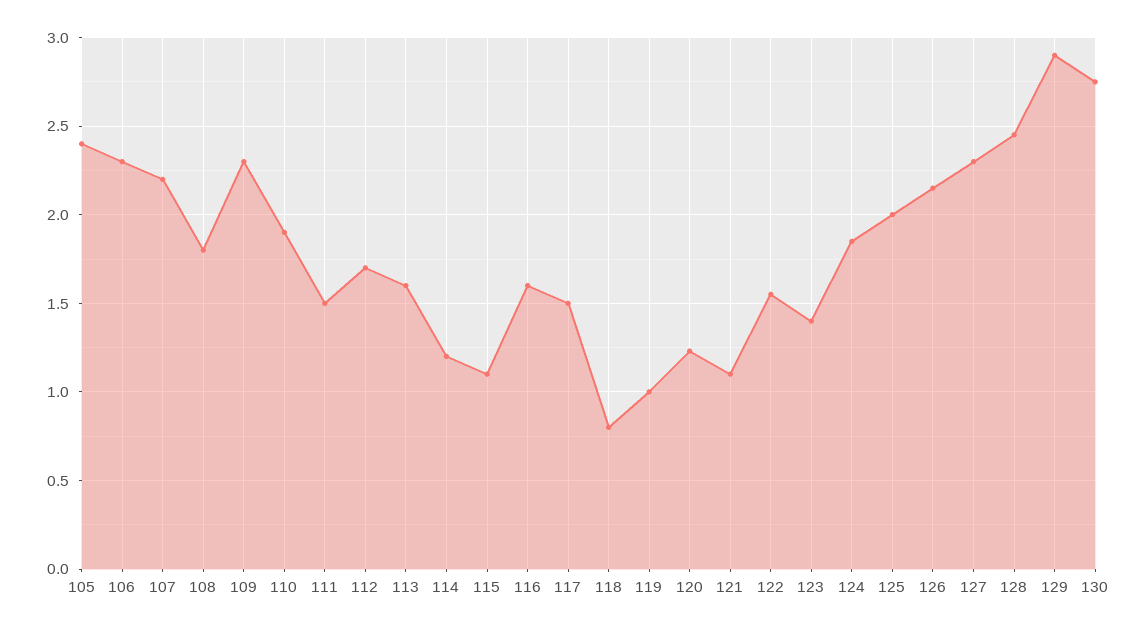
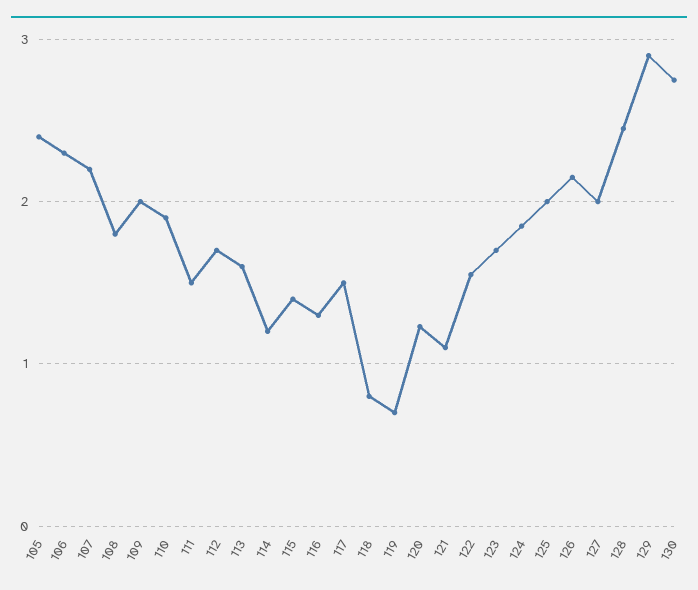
109: 2.3 -> 2
115: 1.1 -> 1.4
116: 1.6 -> 1.3
119: 1 -> 0.7
123: 1.4 -> 1.7
127: 2.3 -> 2

